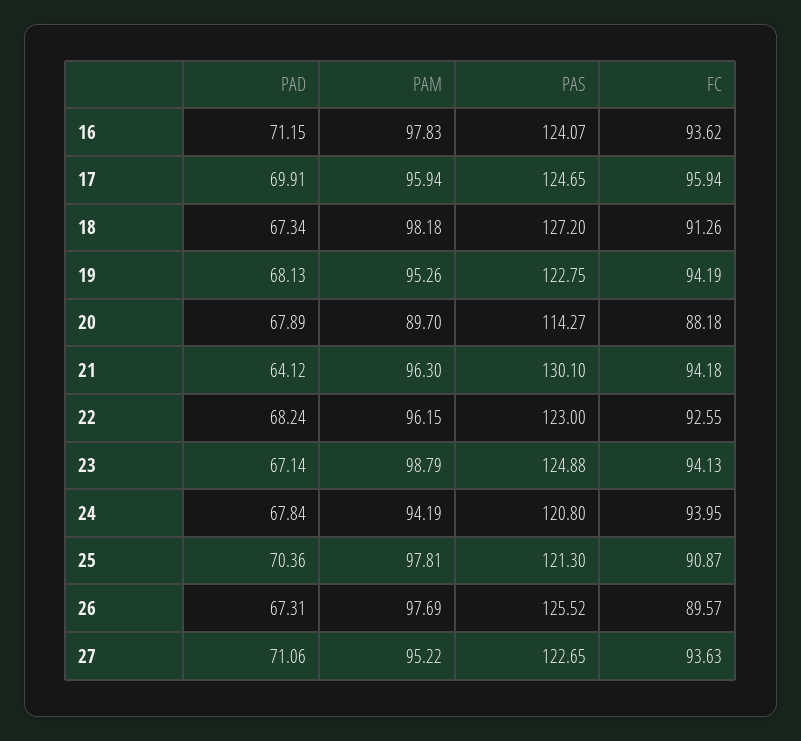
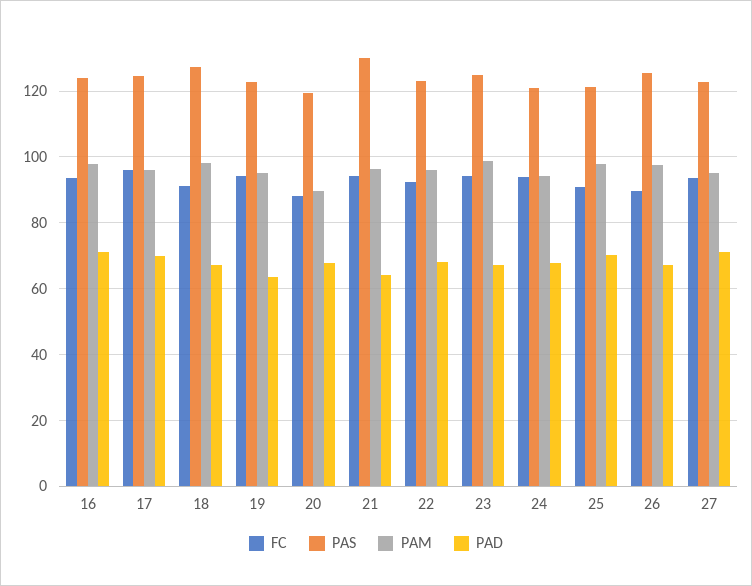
PAD, 19: 68.13 -> 64
PAS, 20: 114.27 -> 120

